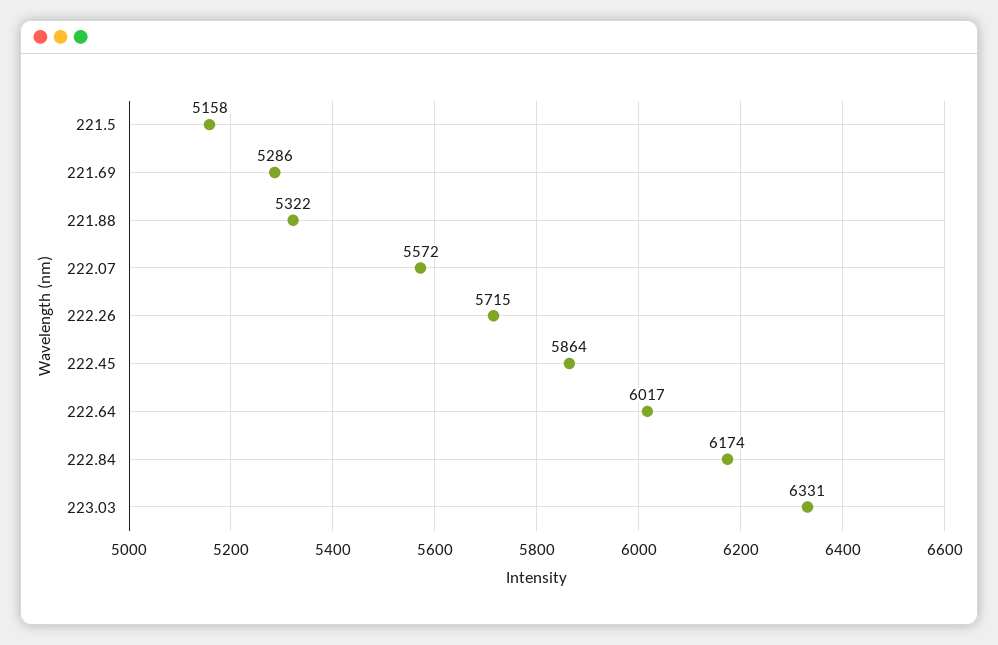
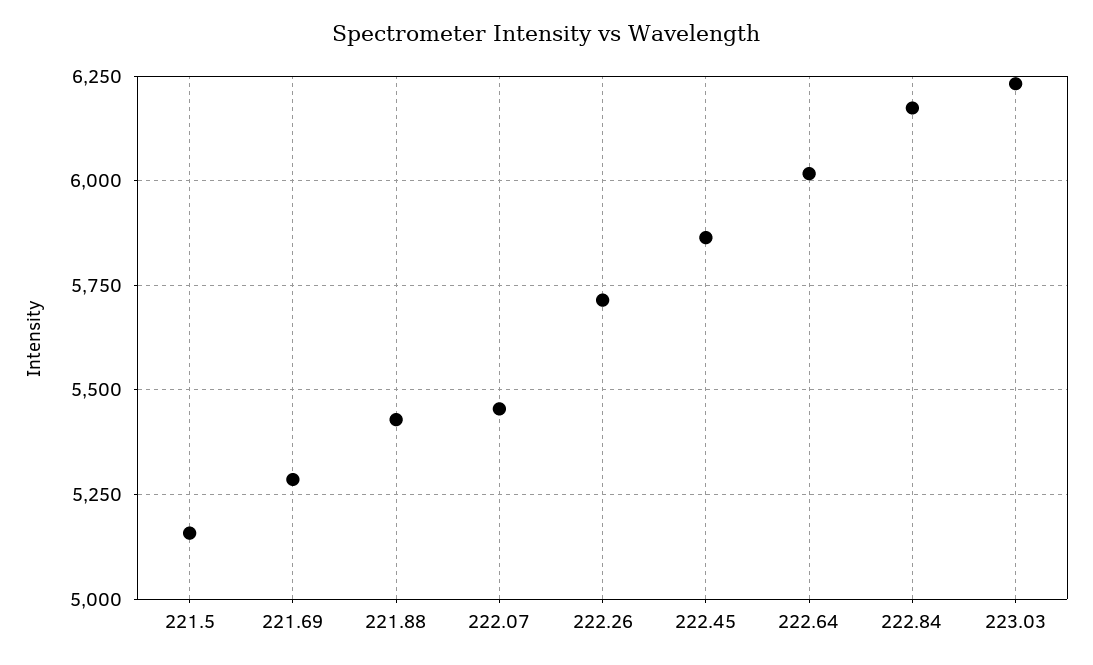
221.88: 5322 -> 5425
222.07: 5572 -> 5450
223.03: 6331 -> 6225

